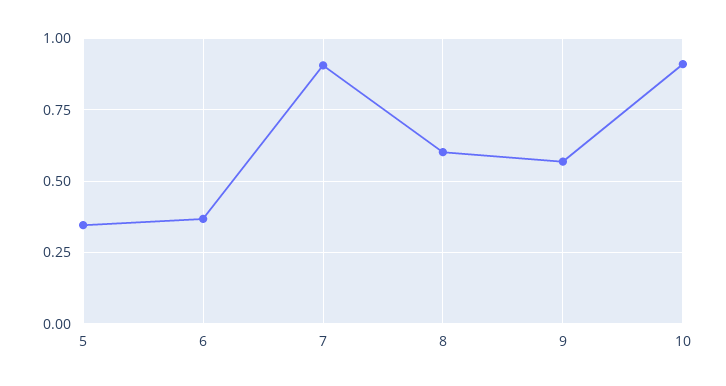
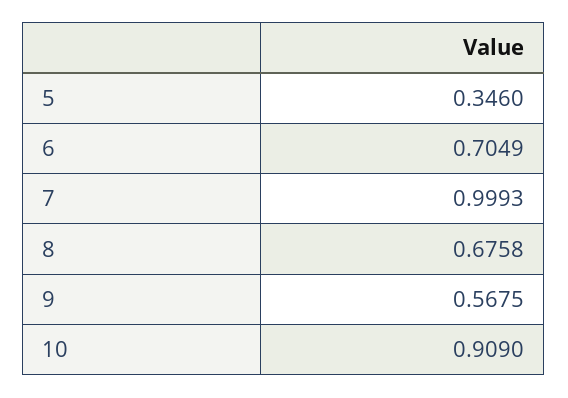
6: 0.375 -> 0.7049
7: 0.9 -> 0.9993
8: 0.6 -> 0.6758

